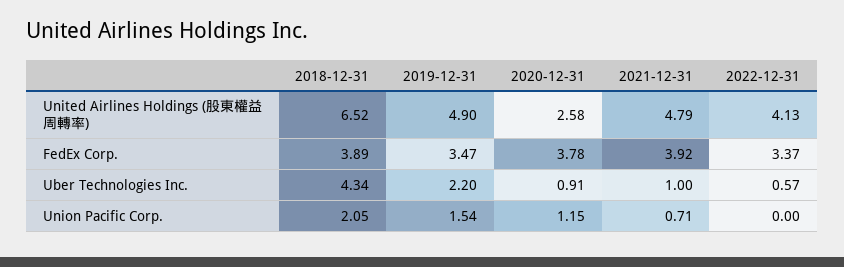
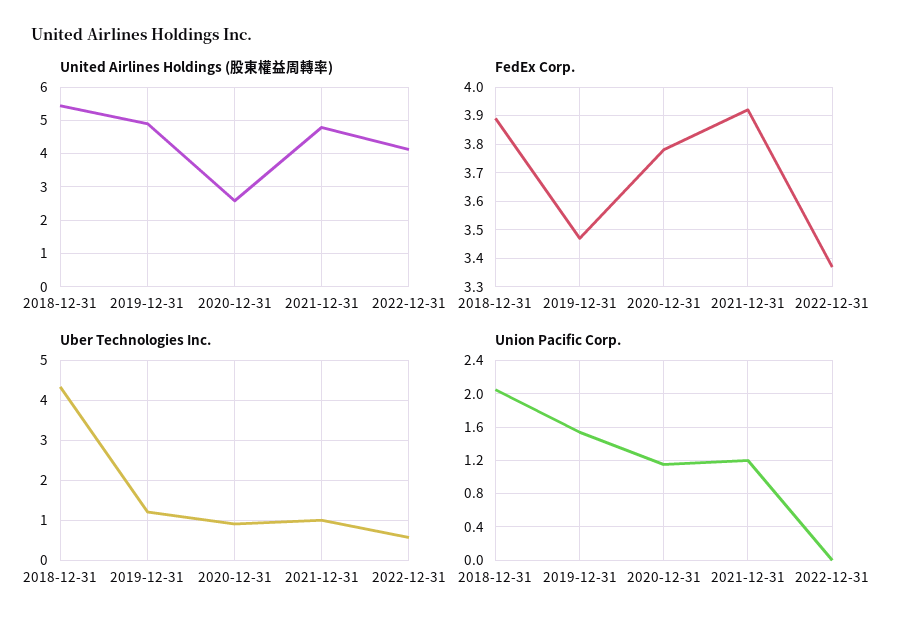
United Airlines Holdings (股東權益周轉率), 2018-12-31: 6.52 -> 5.4
Uber Technologies Inc., 2019-12-31: 2.2 -> 1.2
Union Pacific Corp., 2021-12-31: 0.71 -> 1.2

